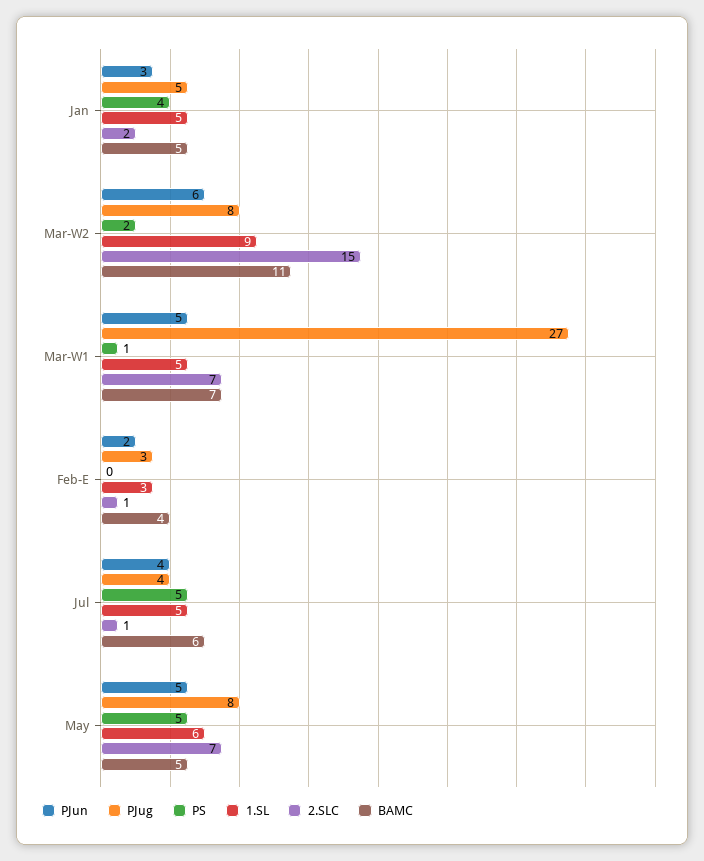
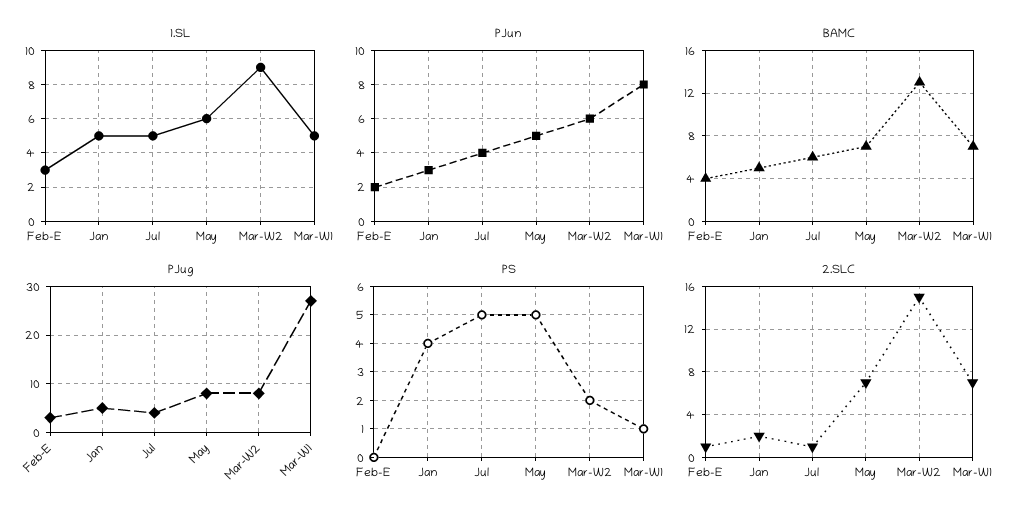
BAMC, Mar-W2: 11 -> 13
PJun, Mar-W1: 5 -> 8
BAMC, May: 5 -> 7

